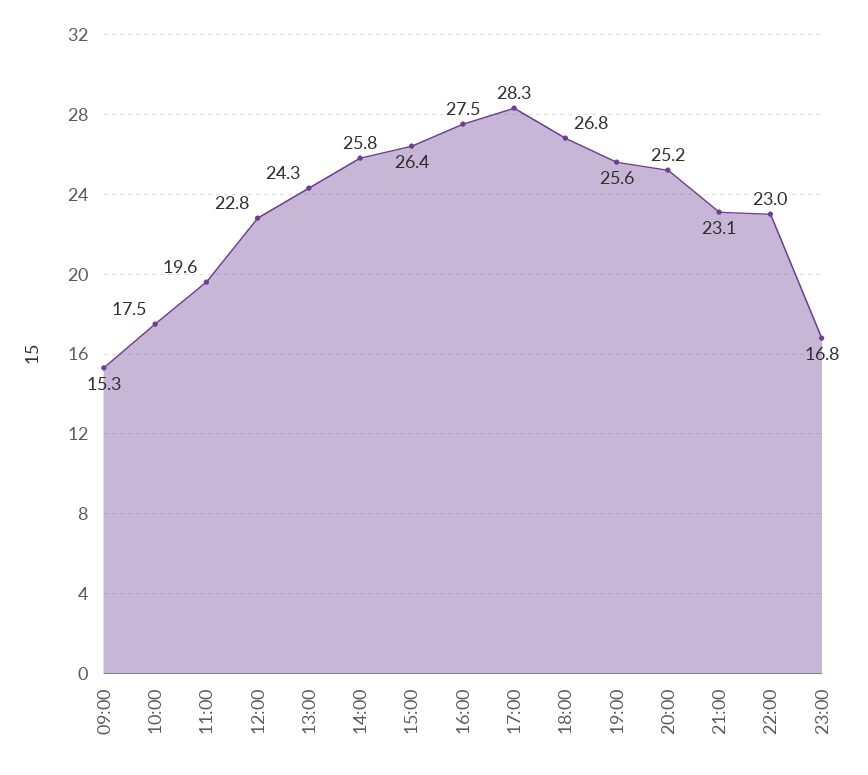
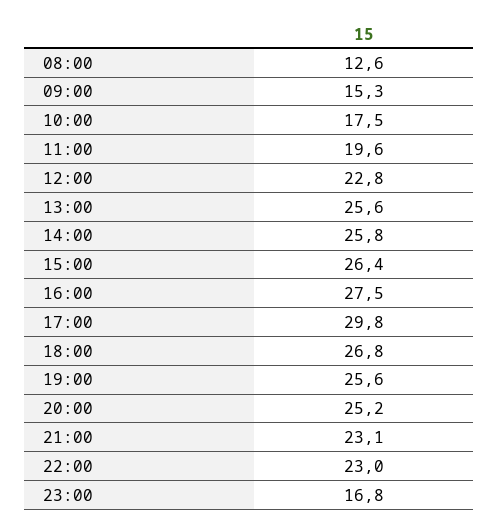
13:00: 24.3 -> 25.6
17:00: 28.3 -> 29.8
08:00: none -> 12.6

